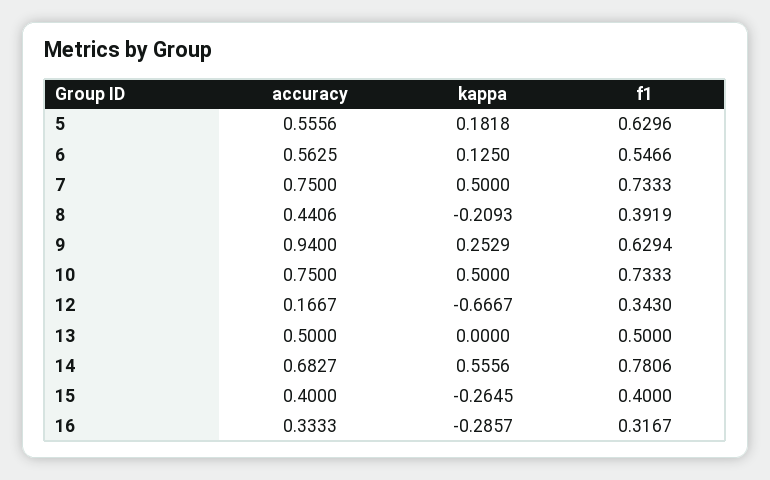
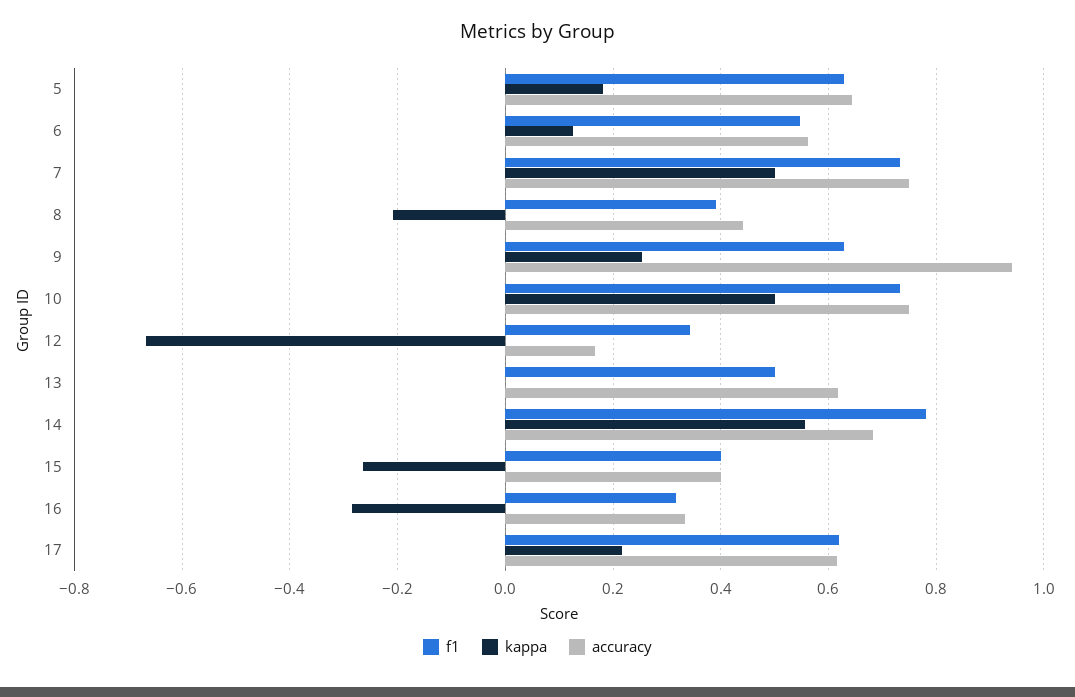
accuracy, 5: 0.5556 -> 0.64
accuracy, 13: 0.5 -> 0.62
f1, 17: none -> 0.62
kappa, 17: none -> 0.22
accuracy, 17: none -> 0.62

